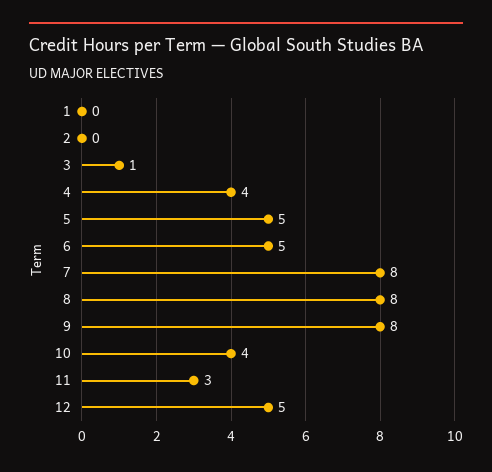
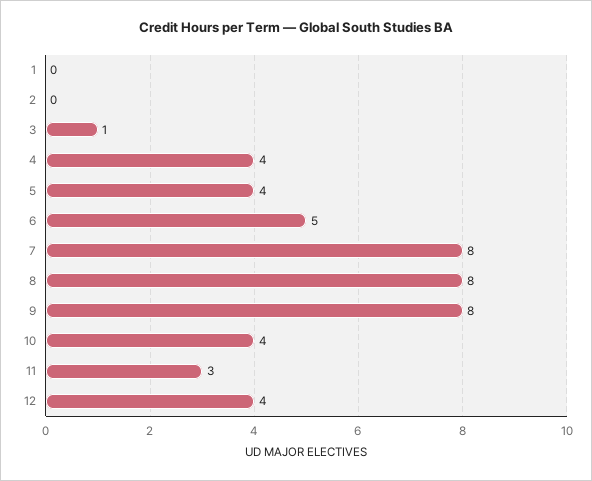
5: 5 -> 4
12: 5 -> 4

